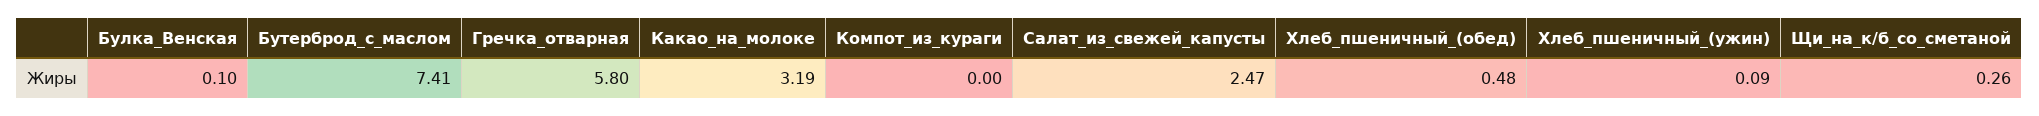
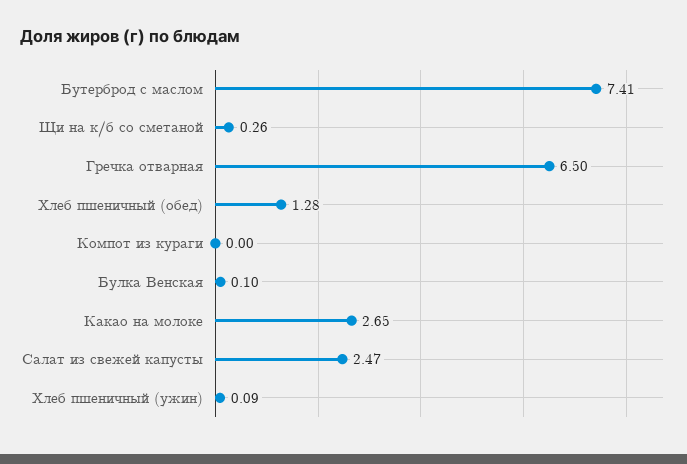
Гречка_отварная: 5.8 -> 6.5
Какао_на_молоке: 3.19 -> 2.65
Хлеб_пшеничный_(обед): 0.48 -> 1.28

